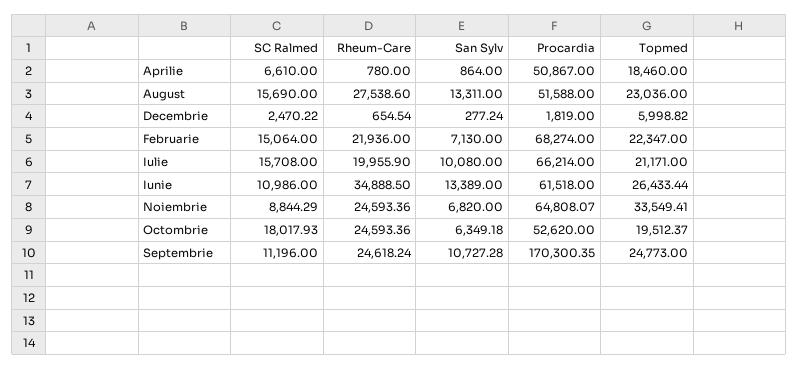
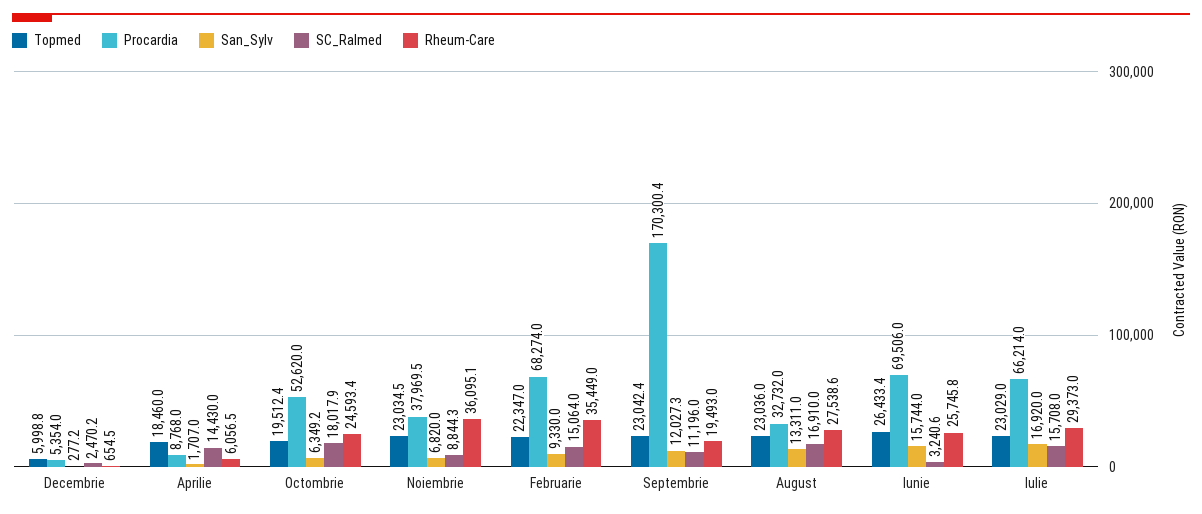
SC Ralmed, Aprilie: 6610 -> 14430
Rheum-Care, Aprilie: 780 -> 6056.5
San Sylv, Aprilie: 864 -> 1707
Procardia, Aprilie: 50867 -> 8768
SC Ralmed, August: 15690 -> 16910
Procardia, August: 51588 -> 32732
Procardia, Decembrie: 1819 -> 5354
Rheum-Care, Februarie: 21936 -> 35449
San Sylv, Februarie: 7130 -> 9330
Rheum-Care, Iulie: 19955.9 -> 29373
San Sylv, Iulie: 10080 -> 16920
Topmed, Iulie: 21171 -> 23029
SC Ralmed, Iunie: 10986 -> 3240.6
Rheum-Care, Iunie: 34888.5 -> 25745.8
San Sylv, Iunie: 13389 -> 15744
Procardia, Iunie: 61518 -> 69506
Rheum-Care, Noiembrie: 24593.36 -> 36095.1
Procardia, Noiembrie: 64808.07 -> 37969.5
Topmed, Noiembrie: 33549.41 -> 23034.5
Rheum-Care, Septembrie: 24618.24 -> 19493
San Sylv, Septembrie: 10727.28 -> 12027.3
Topmed, Septembrie: 24773 -> 23042.4

